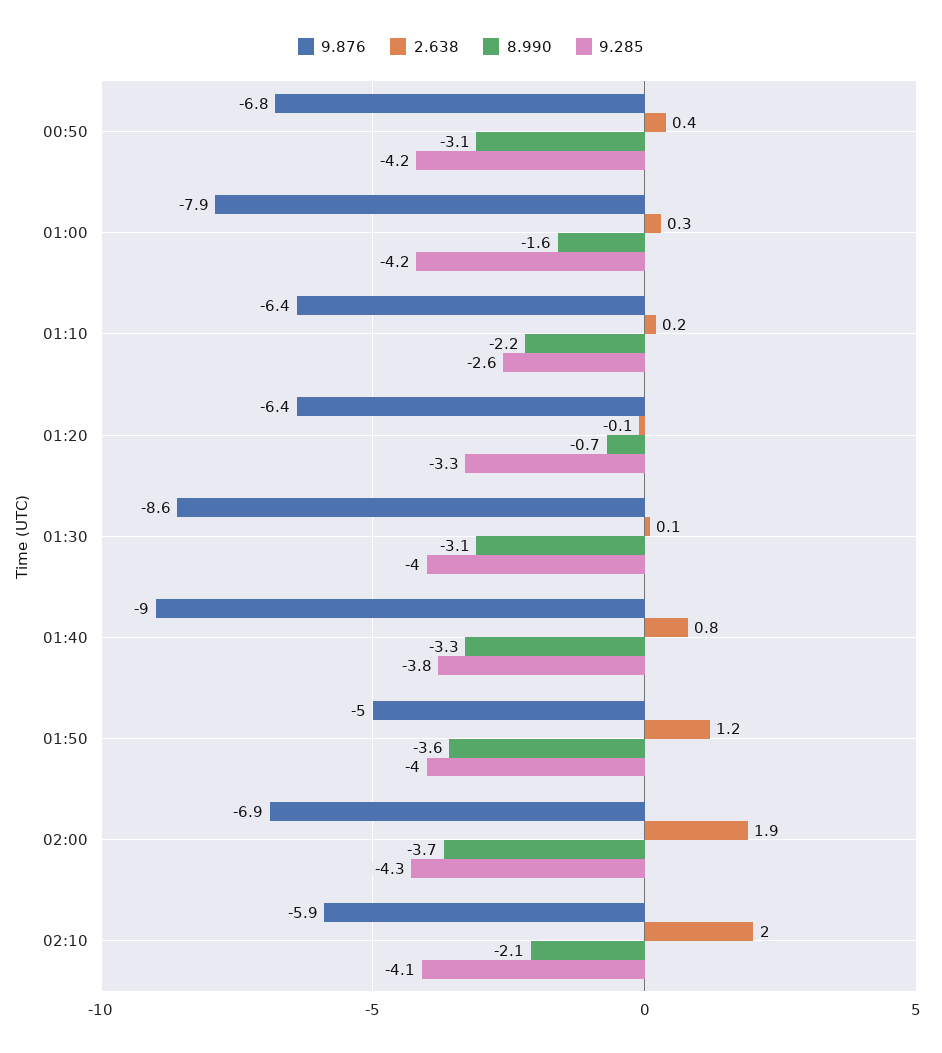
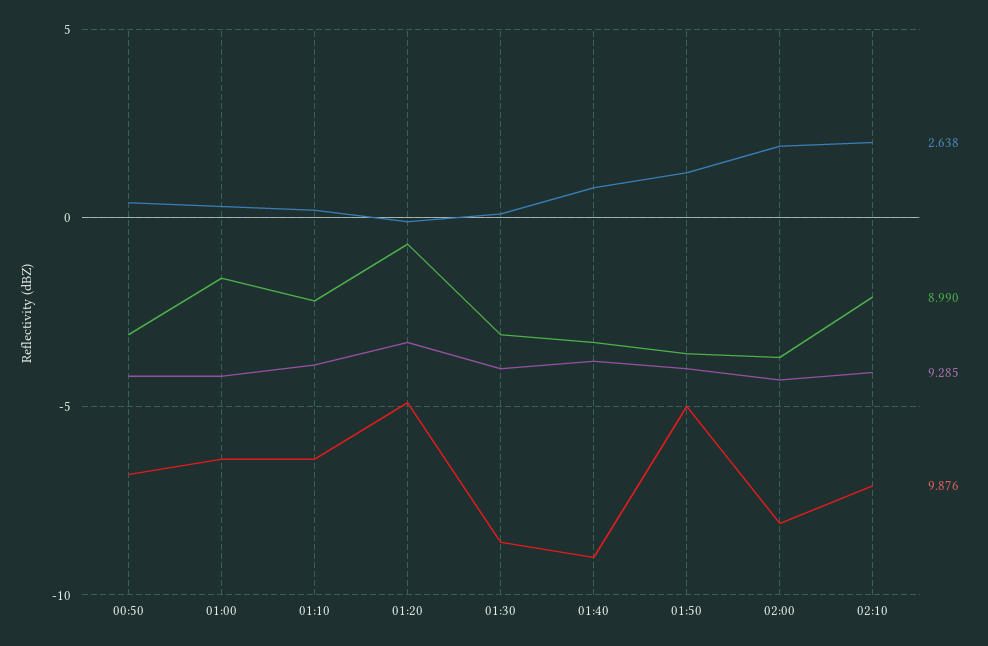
9.876, 01:00: -7.9 -> -6.5
9.285, 01:10: -2.6 -> -4
9.876, 01:20: -6.4 -> -5
9.876, 02:00: -6.9 -> -8
9.876, 02:10: -5.9 -> -7

